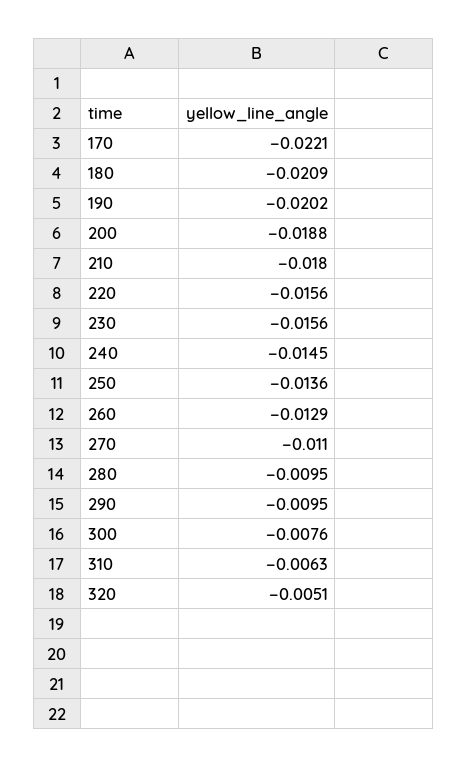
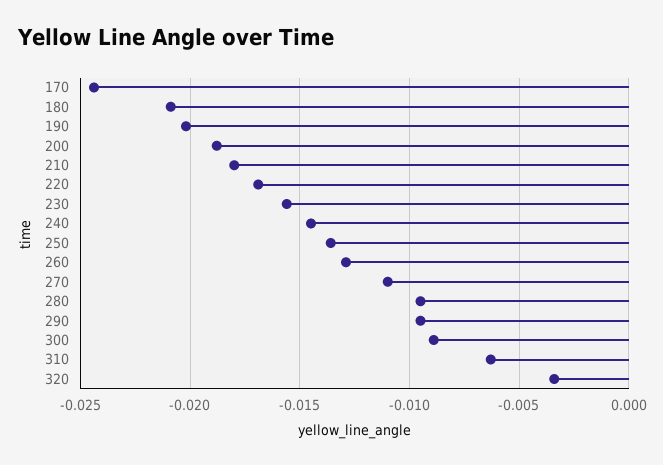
170: -0.0221 -> -0.0245
220: -0.0156 -> -0.017
300: -0.0076 -> -0.009
320: -0.0051 -> -0.0035

